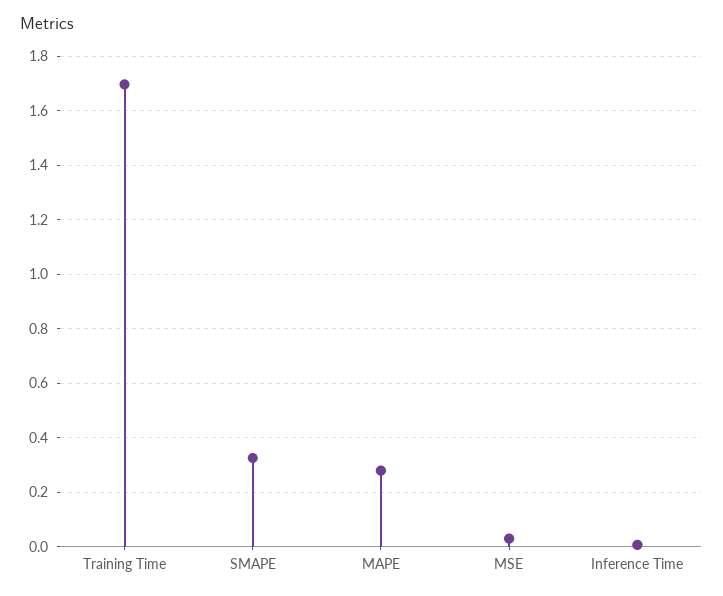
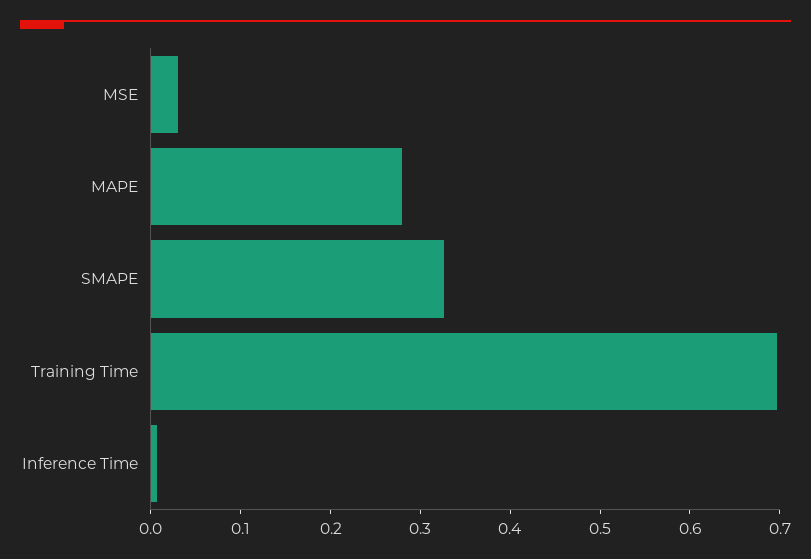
Training Time: 1.7 -> 0.7

